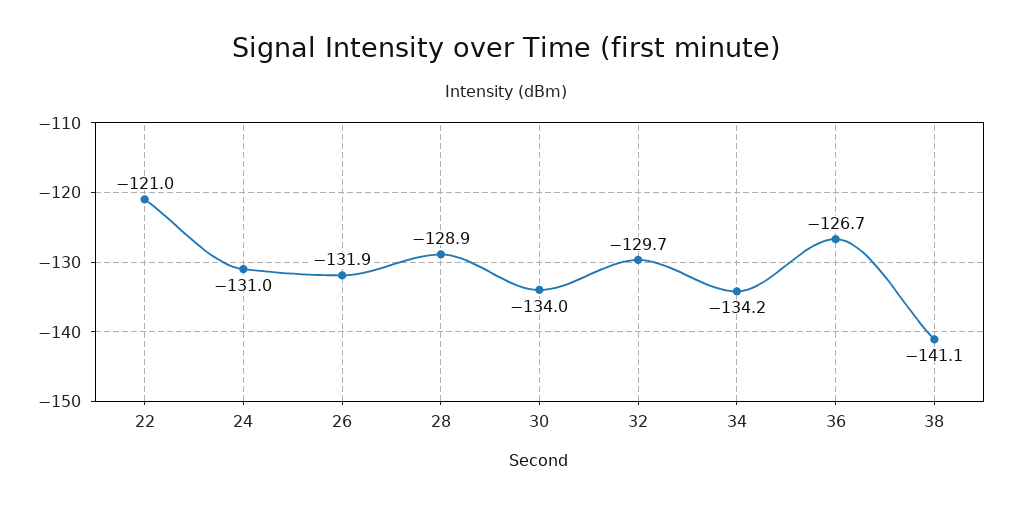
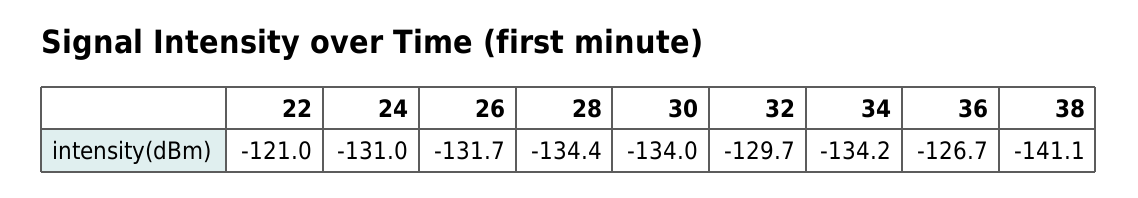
26: -131.9 -> -131.7
28: -128.9 -> -134.4

